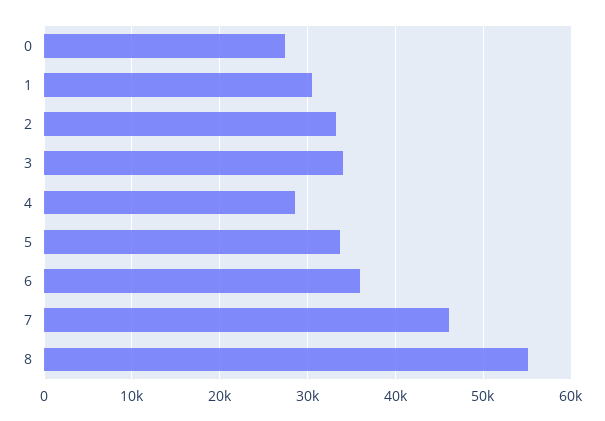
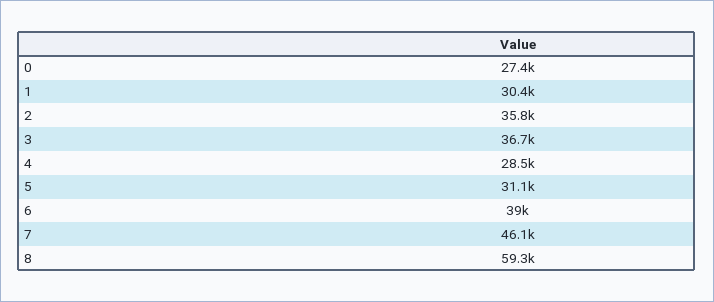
2: 33000 -> 35800
3: 34000 -> 36700
5: 34000 -> 31100
6: 36000 -> 39000
8: 55000 -> 59300

